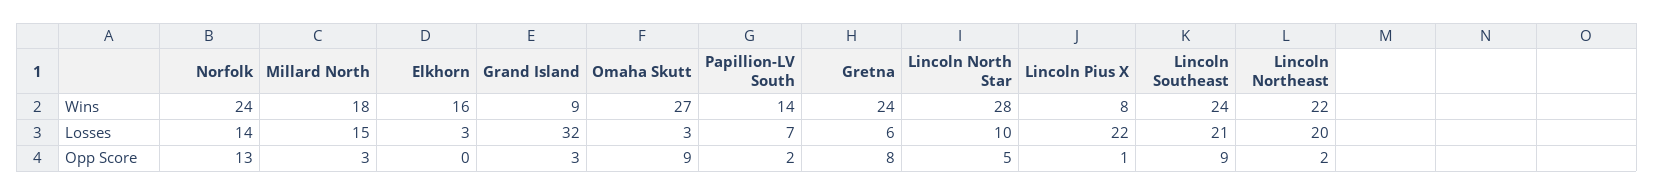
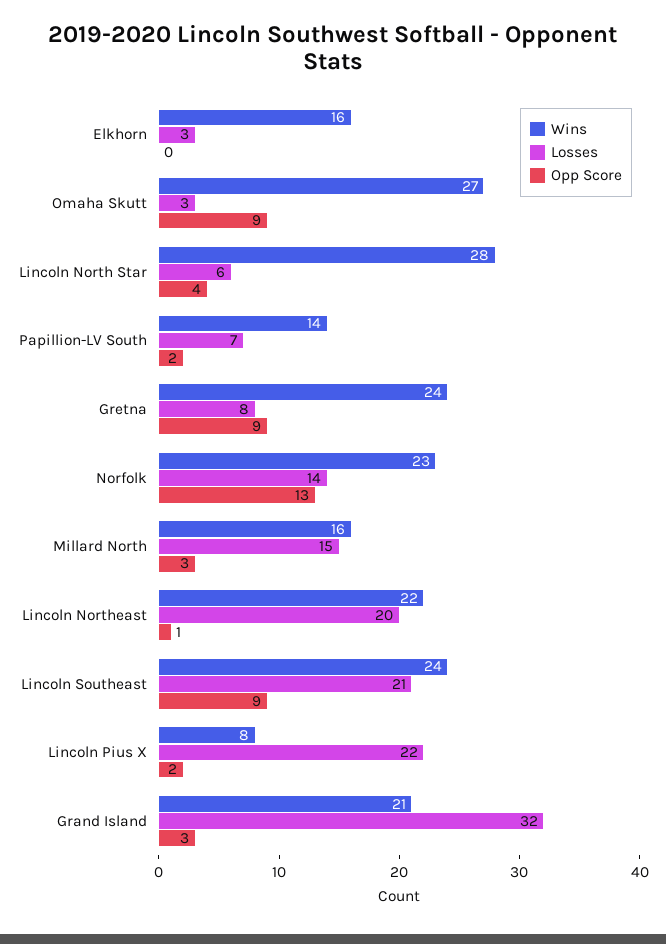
Wins, Norfolk: 24 -> 23
Wins, Millard North: 18 -> 16
Wins, Grand Island: 9 -> 21
Losses, Gretna: 6 -> 8
Losses, Lincoln North Star: 10 -> 6
Opp Score, Gretna: 8 -> 9
Opp Score, Lincoln North Star: 5 -> 4
Opp Score, Lincoln Pius X: 1 -> 2
Opp Score, Lincoln Northeast: 2 -> 1

